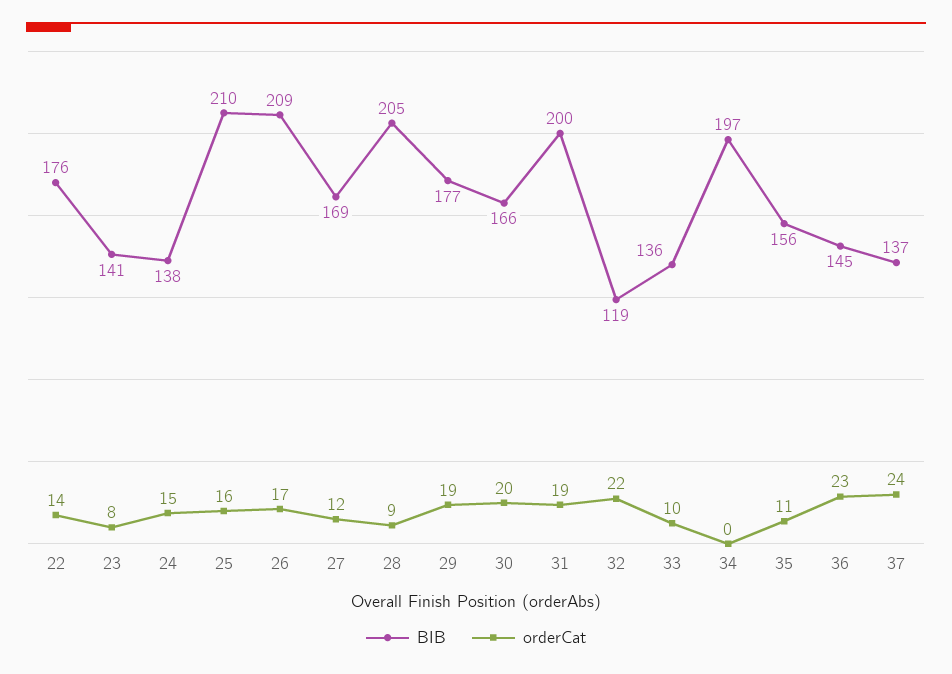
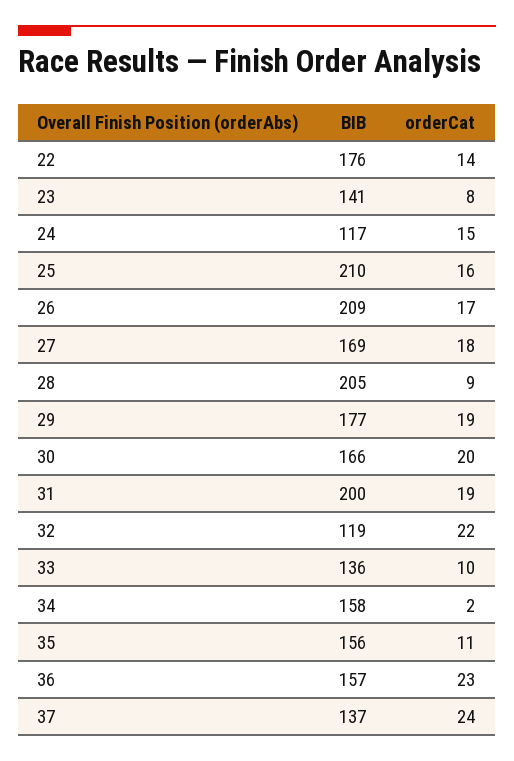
BIB, 24: 138 -> 117
orderCat, 27: 12 -> 18
BIB, 34: 197 -> 158
orderCat, 34: 0 -> 2
BIB, 36: 145 -> 157

